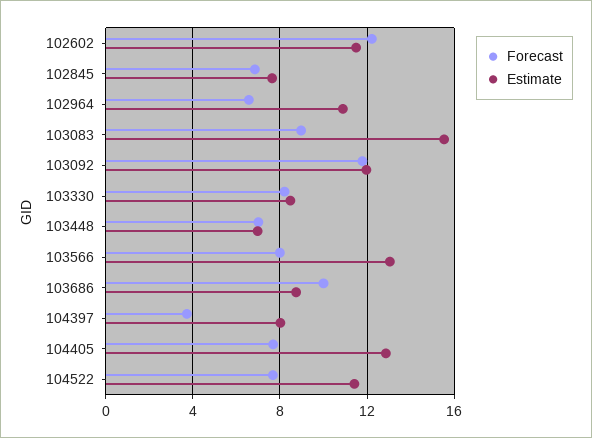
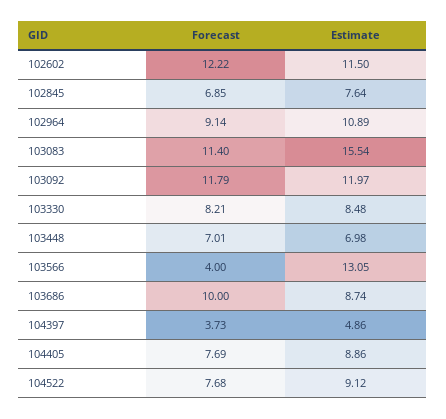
Forecast, 102964: 6.5 -> 9.14
Forecast, 103083: 9 -> 11.4
Forecast, 103566: 8 -> 4
Estimate, 104397: 8 -> 4.86
Estimate, 104405: 13 -> 8.86
Estimate, 104522: 11.5 -> 9.12

